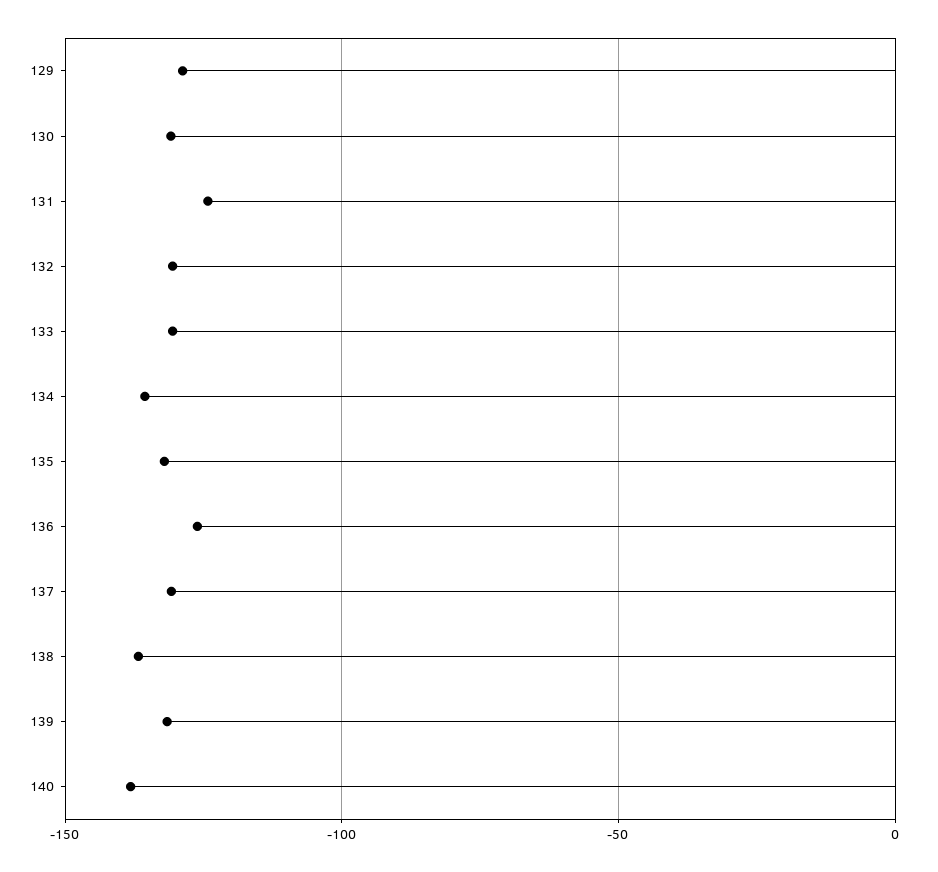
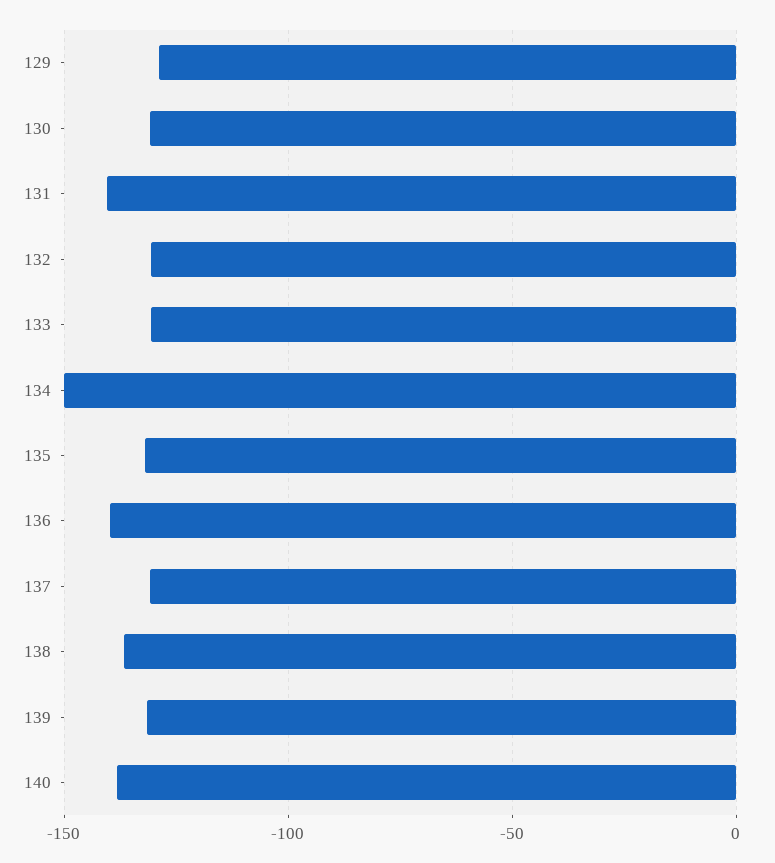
131: -125 -> -140
134: -135 -> -150
136: -125 -> -140

